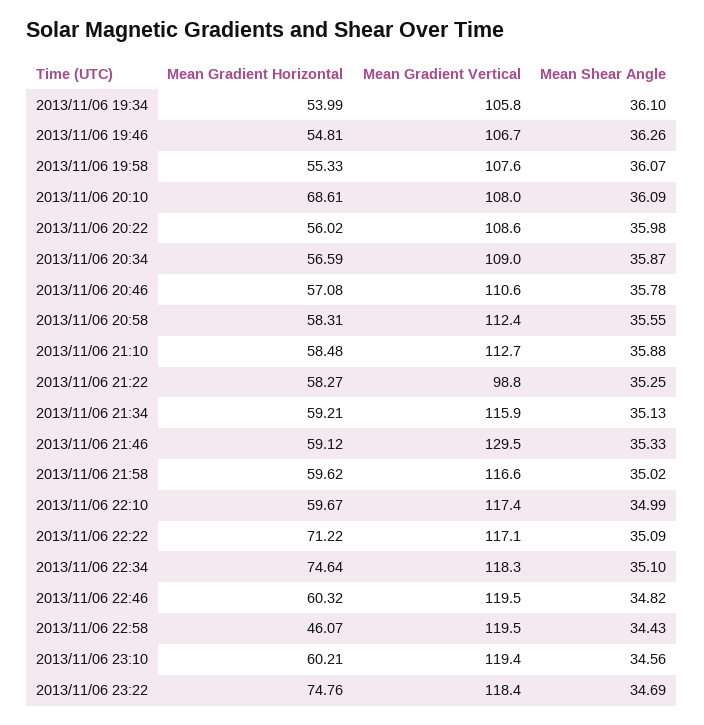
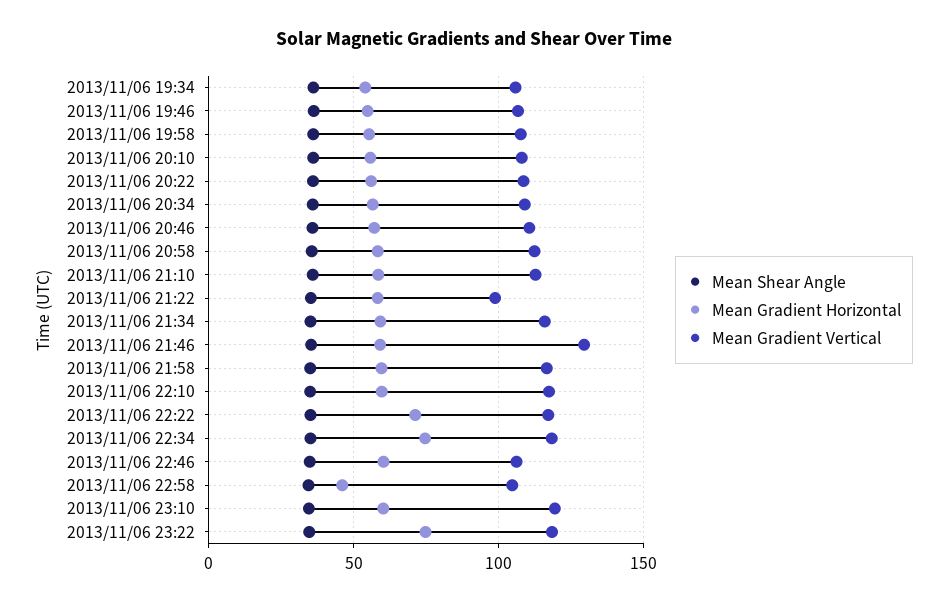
Mean Gradient Horizontal, 2013/11/06 20:10: 68.61 -> 55
Mean Gradient Vertical, 2013/11/06 22:46: 119.5 -> 105
Mean Gradient Vertical, 2013/11/06 22:58: 119.5 -> 105

